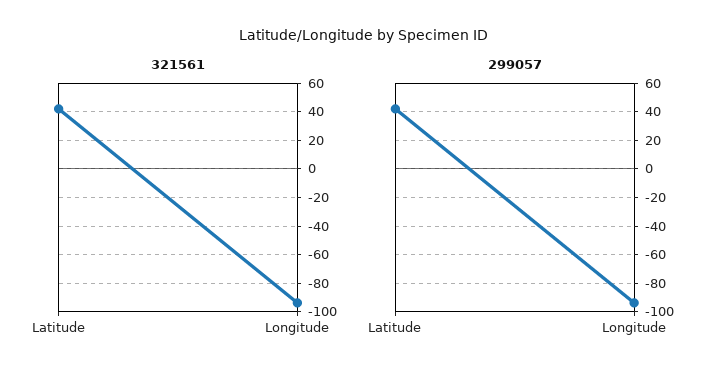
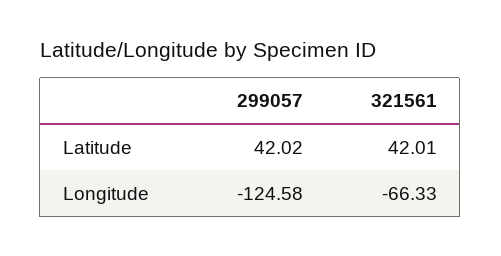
321561, Longitude: -95 -> -66.33
299057, Longitude: -95 -> -124.58

